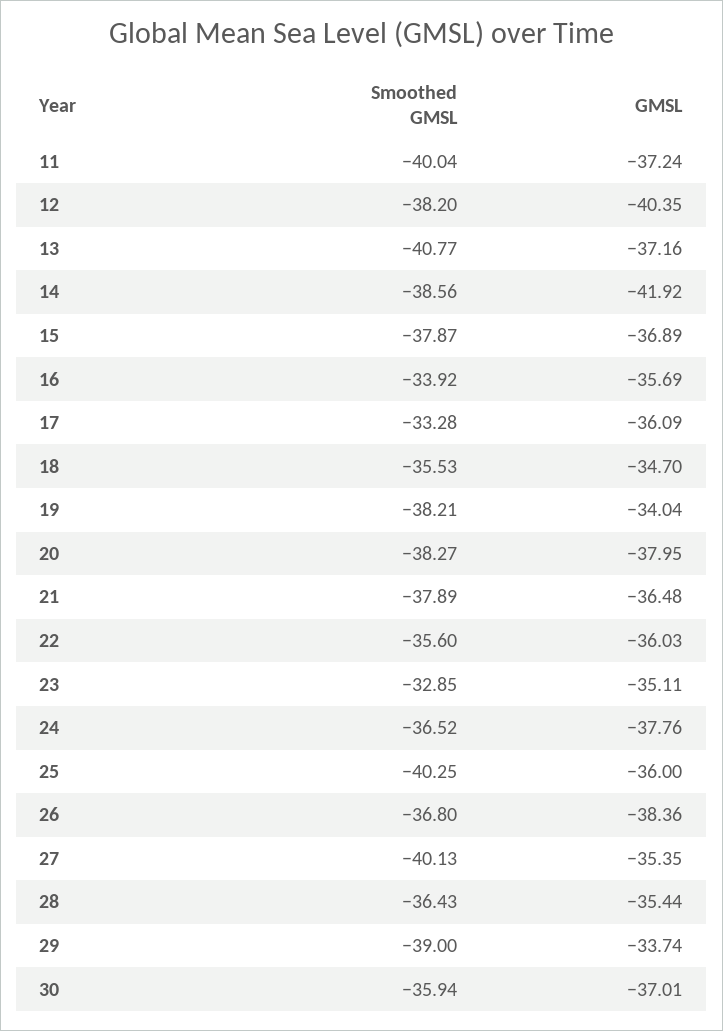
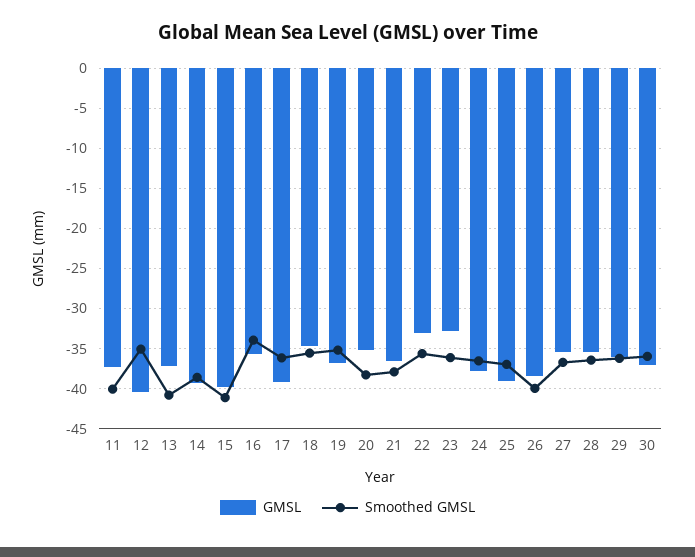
Smoothed GMSL, 12: -38.2 -> -35
GMSL, 14: -41.92 -> -39
Smoothed GMSL, 15: -37.87 -> -41
GMSL, 15: -36.89 -> -40
Smoothed GMSL, 17: -33.28 -> -36
GMSL, 17: -36.09 -> -39
Smoothed GMSL, 19: -38.21 -> -35
GMSL, 19: -34.04 -> -37
GMSL, 20: -37.95 -> -35
GMSL, 22: -36.03 -> -33
Smoothed GMSL, 23: -32.85 -> -36
GMSL, 23: -35.11 -> -33
Smoothed GMSL, 25: -40.25 -> -37
GMSL, 25: -36 -> -39
Smoothed GMSL, 26: -36.8 -> -40
Smoothed GMSL, 27: -40.13 -> -37
Smoothed GMSL, 29: -39 -> -36
GMSL, 29: -33.74 -> -36

